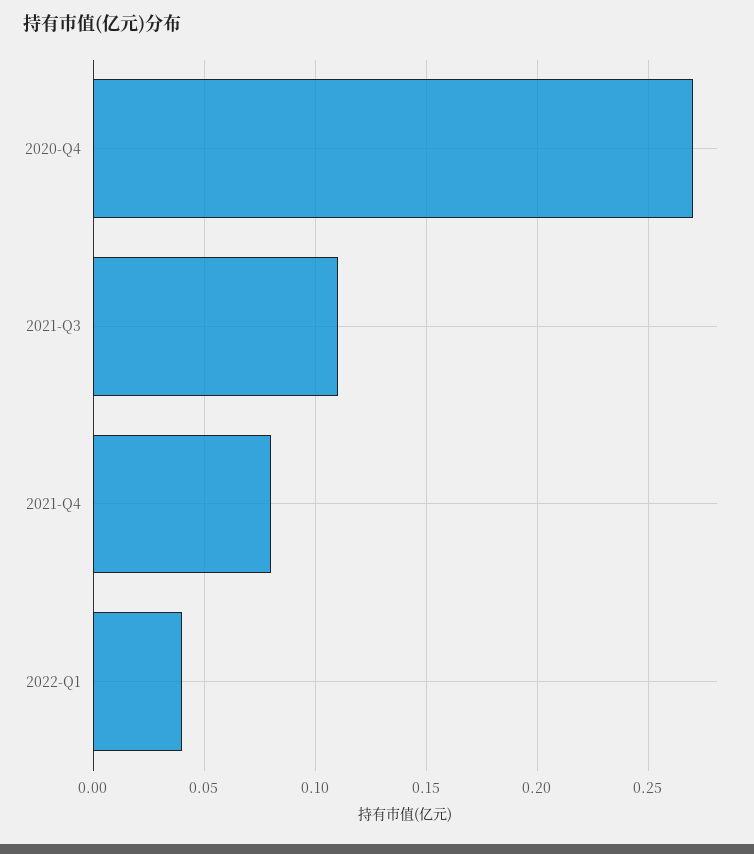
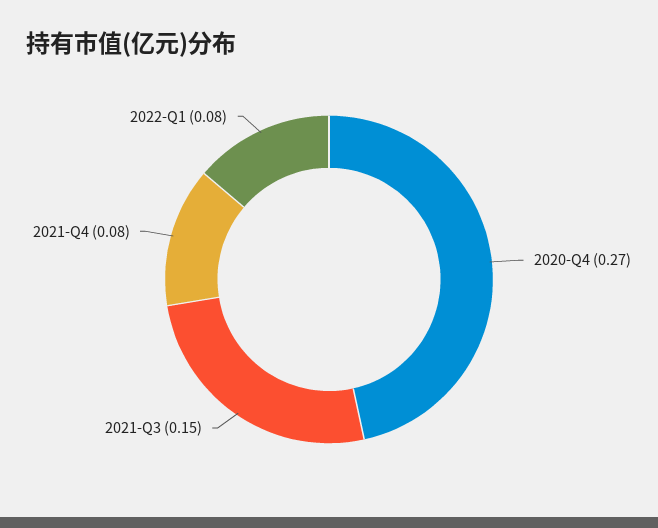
2021-Q3: 0.11 -> 0.15
2022-Q1: 0.04 -> 0.08

